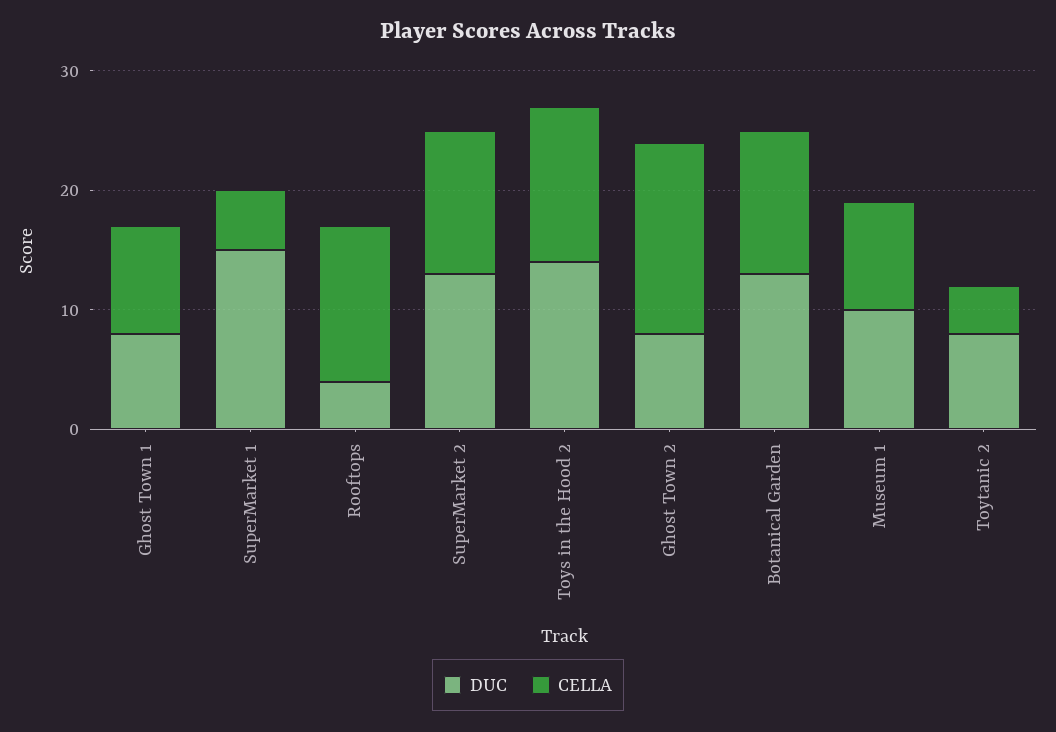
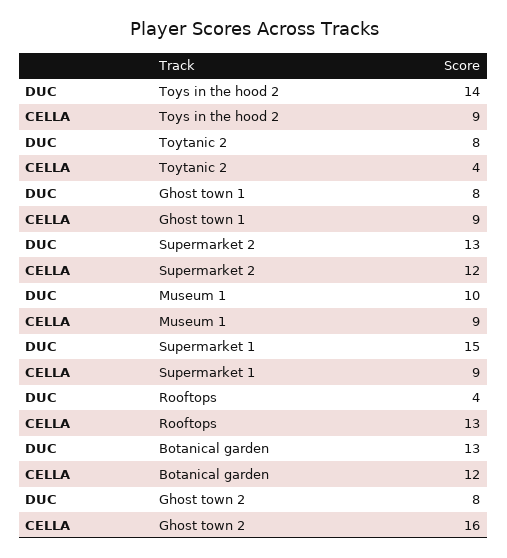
CELLA, SuperMarket 1: 5 -> 9
CELLA, Toys in the Hood 2: 13 -> 9

